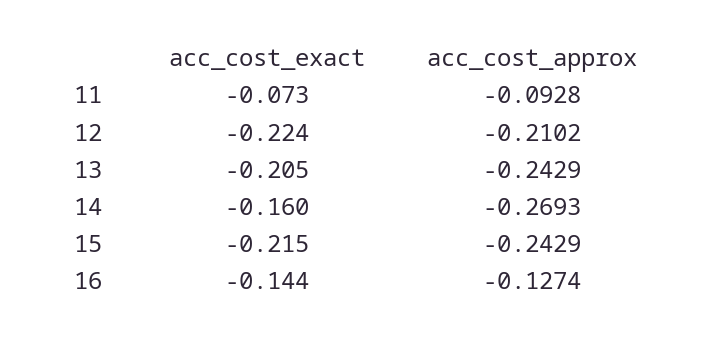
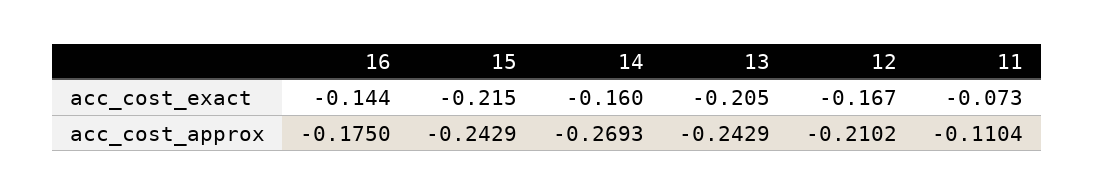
acc_cost_approx, 11: -0.0928 -> -0.1104
acc_cost_exact, 12: -0.224 -> -0.167
acc_cost_approx, 16: -0.1274 -> -0.175

